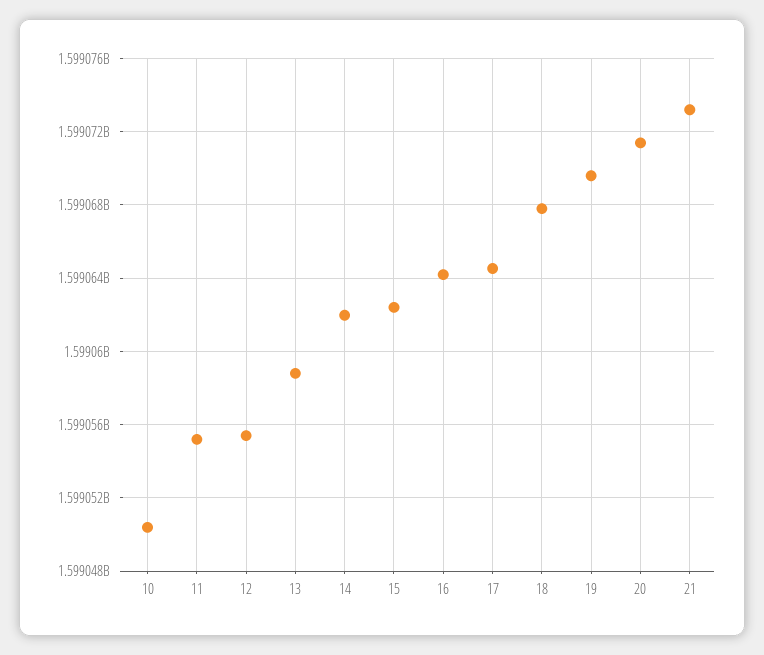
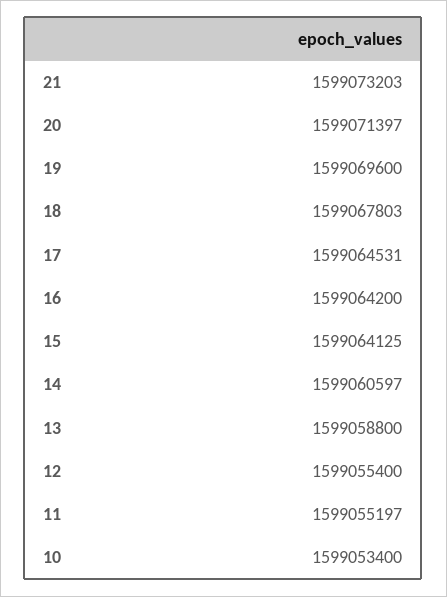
10: 1599050500 -> 1599053400
14: 1599062000 -> 1599060597
15: 1599062500 -> 1599064125

